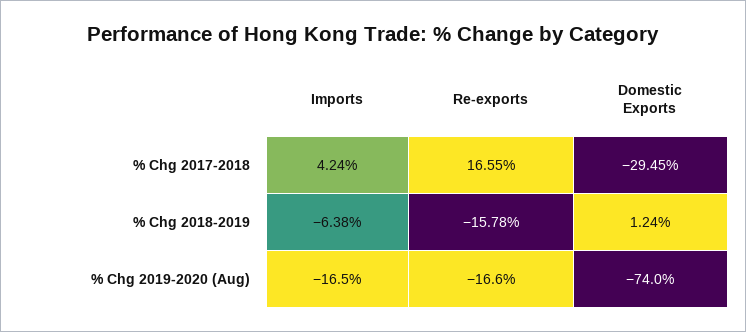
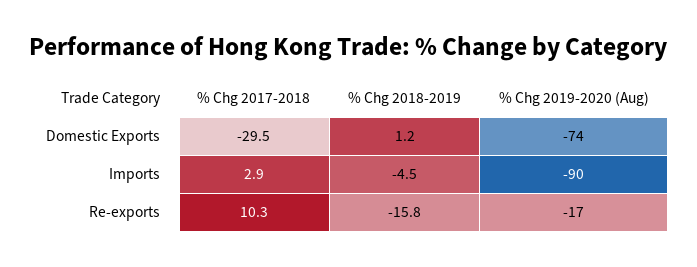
Imports, % Chg 2017-2018: 4.24 -> 2.9
Re-exports, % Chg 2017-2018: 16.55 -> 10.3
Imports, % Chg 2018-2019: -6.38 -> -4.5
Imports, % Chg 2019-2020 (Aug): -16.5 -> -90

